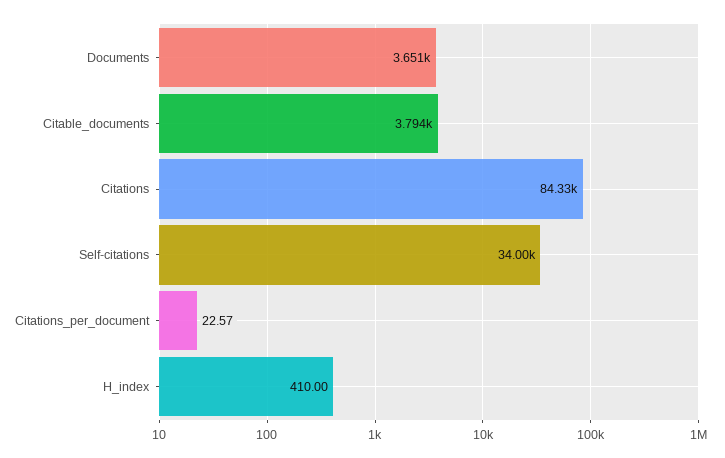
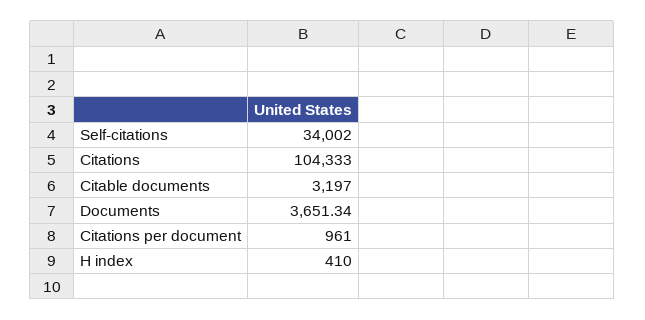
Citable_documents: 3794 -> 3197
Citations: 84330 -> 104333
Citations_per_document: 22.57 -> 961

